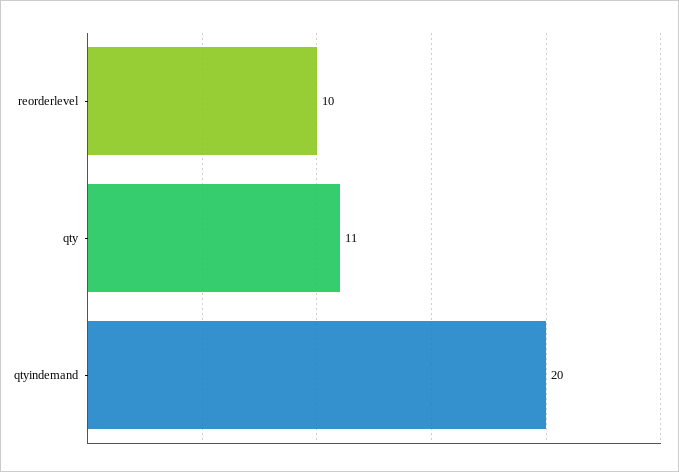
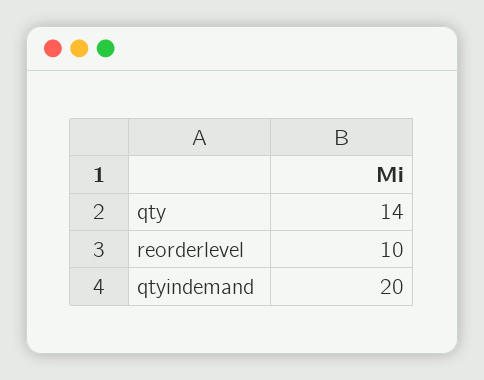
qty: 11 -> 14

